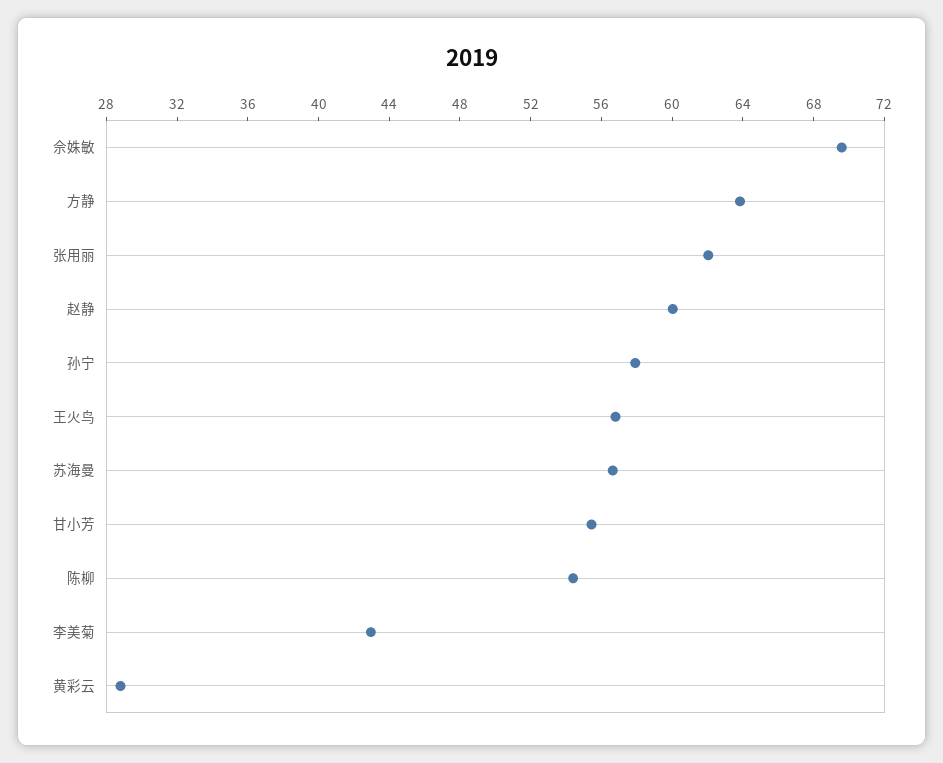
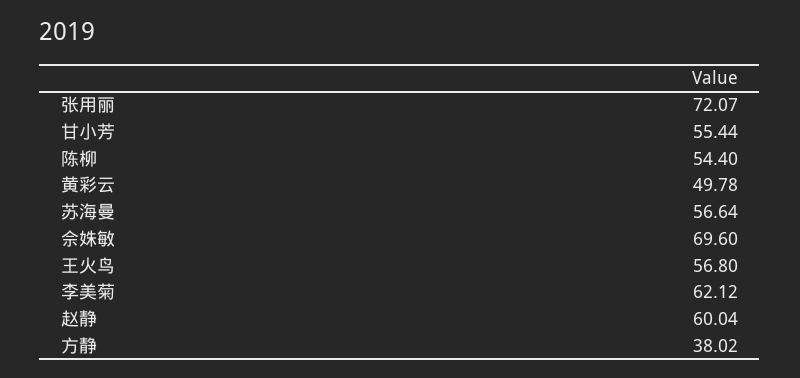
方静: 64 -> 38.02
张用丽: 62 -> 72.07
孙宁: 58 -> none
李美菊: 43 -> 62.12
黄彩云: 29 -> 49.78

